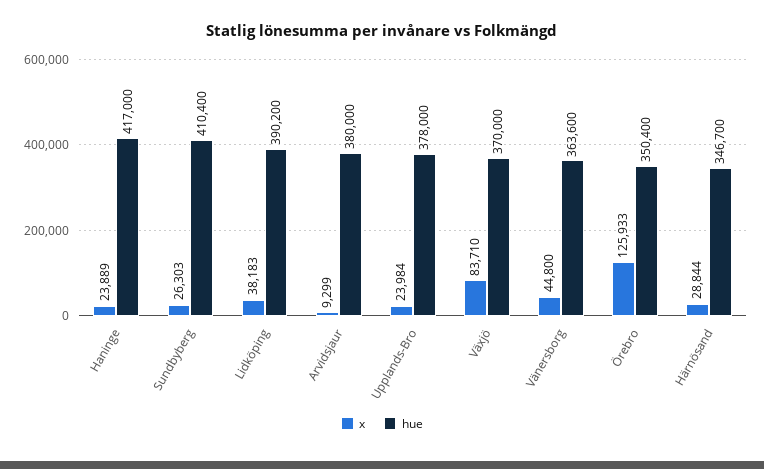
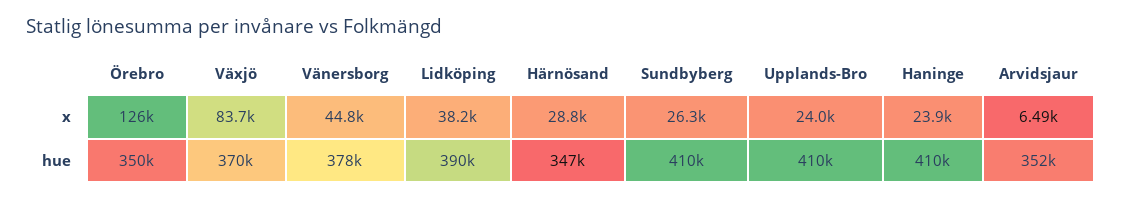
hue, Haninge: 417000 -> 410000
x, Arvidsjaur: 9299 -> 6490
hue, Arvidsjaur: 380000 -> 352000
hue, Upplands-Bro: 378000 -> 410000
hue, Vänersborg: 363600 -> 378000

